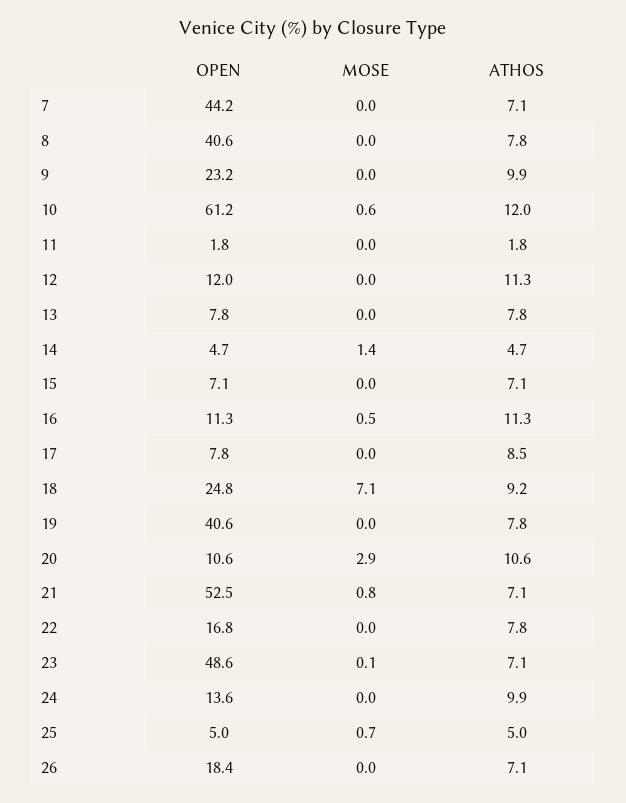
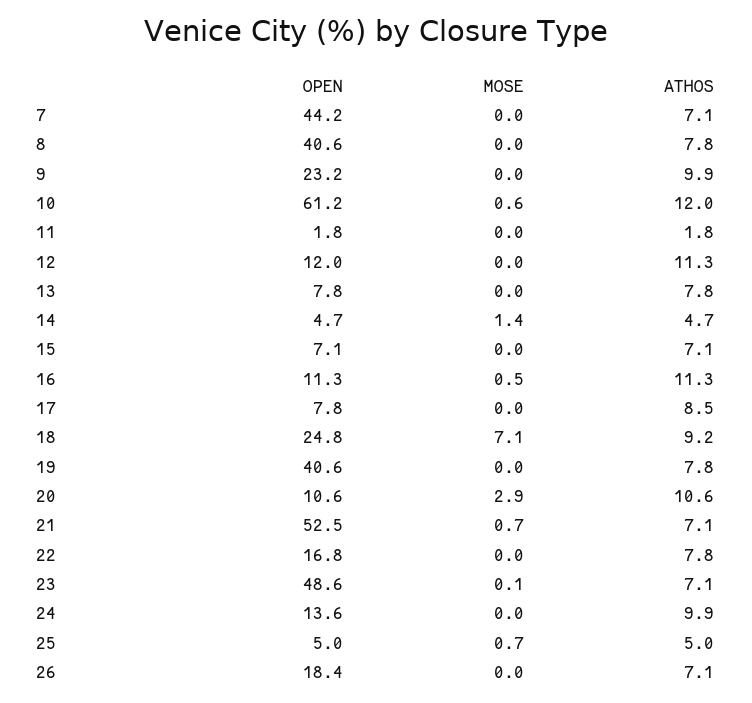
MOSE, 21: 0.8 -> 0.7

